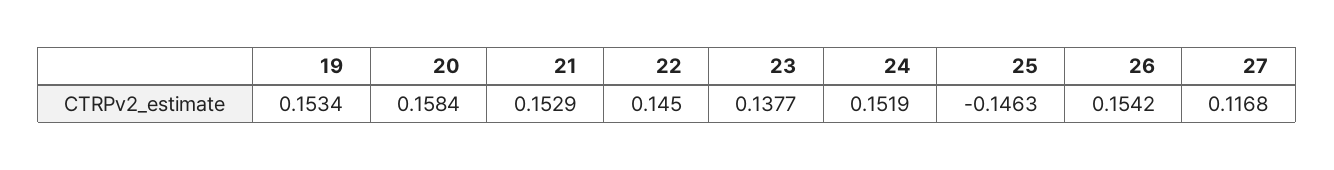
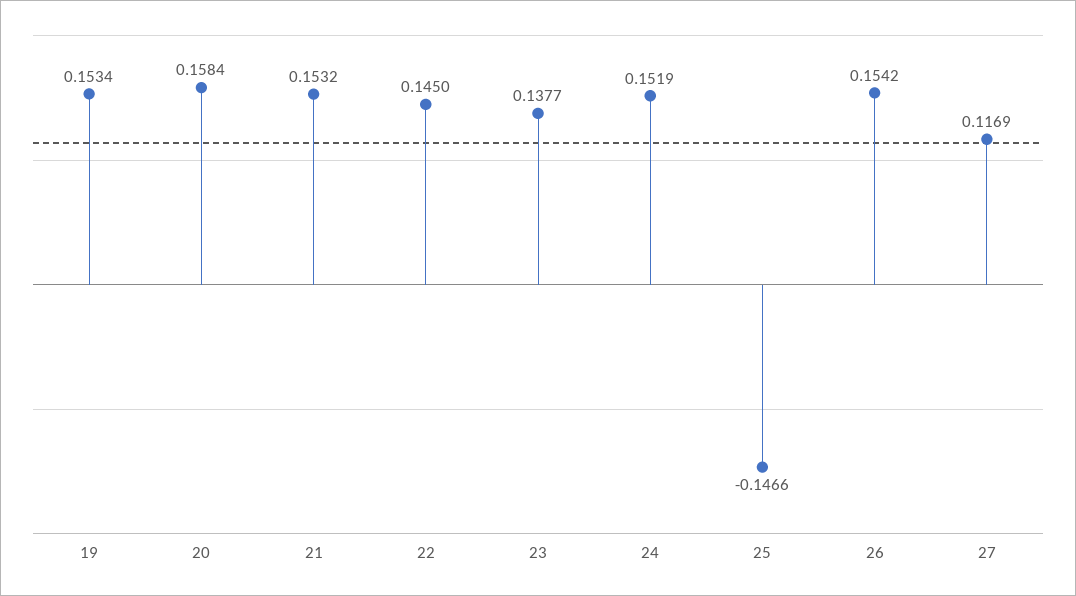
21: 0.1529 -> 0.1532
25: -0.1463 -> -0.1466
27: 0.1168 -> 0.1169

